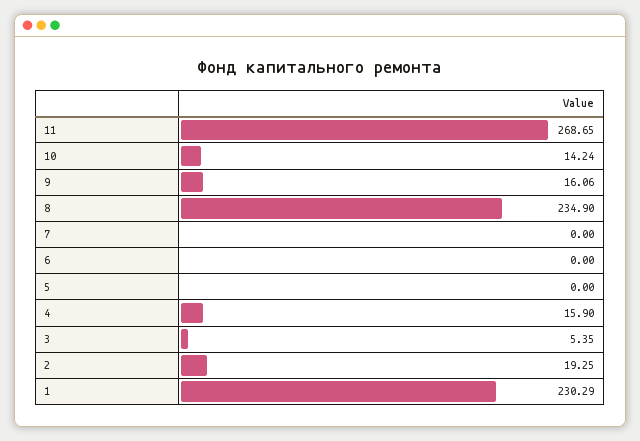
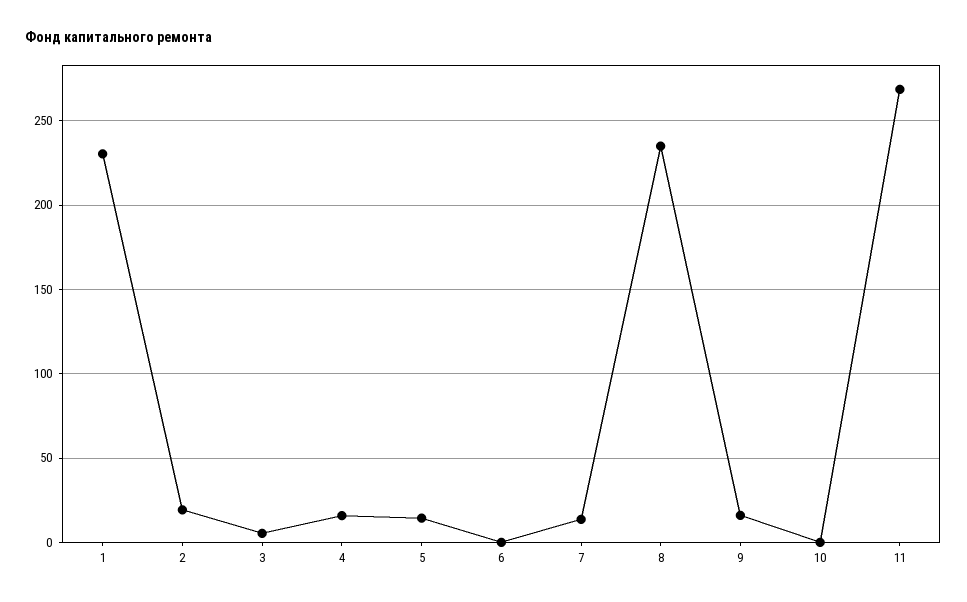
10: 14.24 -> 0
7: 0 -> 15
5: 0 -> 15

